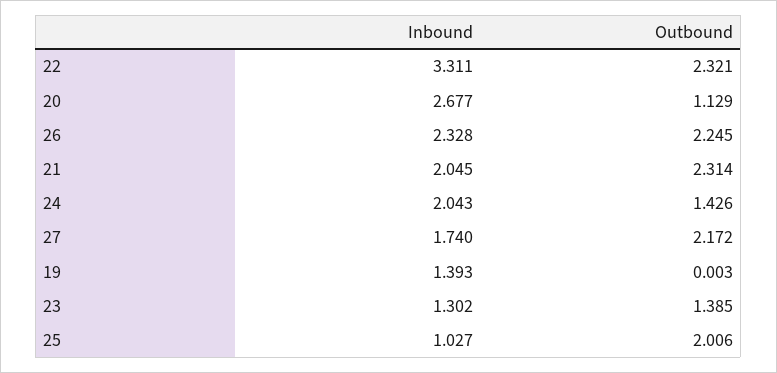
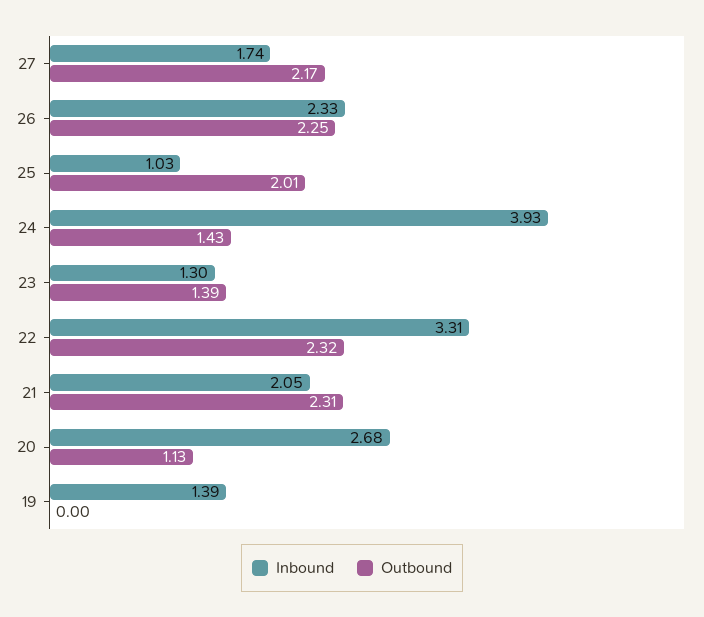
Inbound, 24: 2.043 -> 3.93

